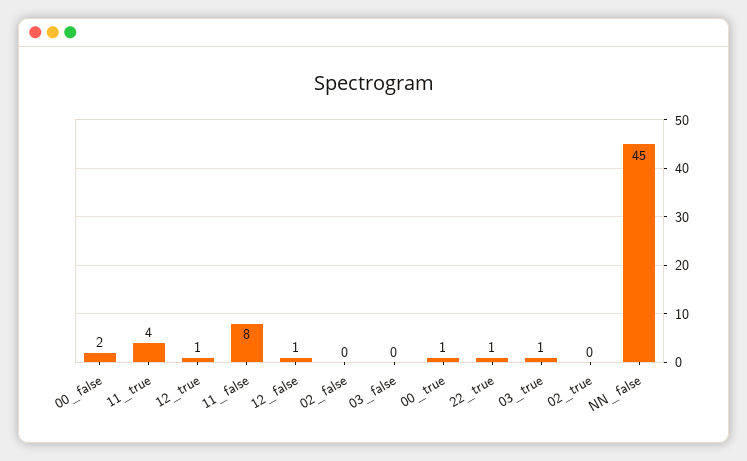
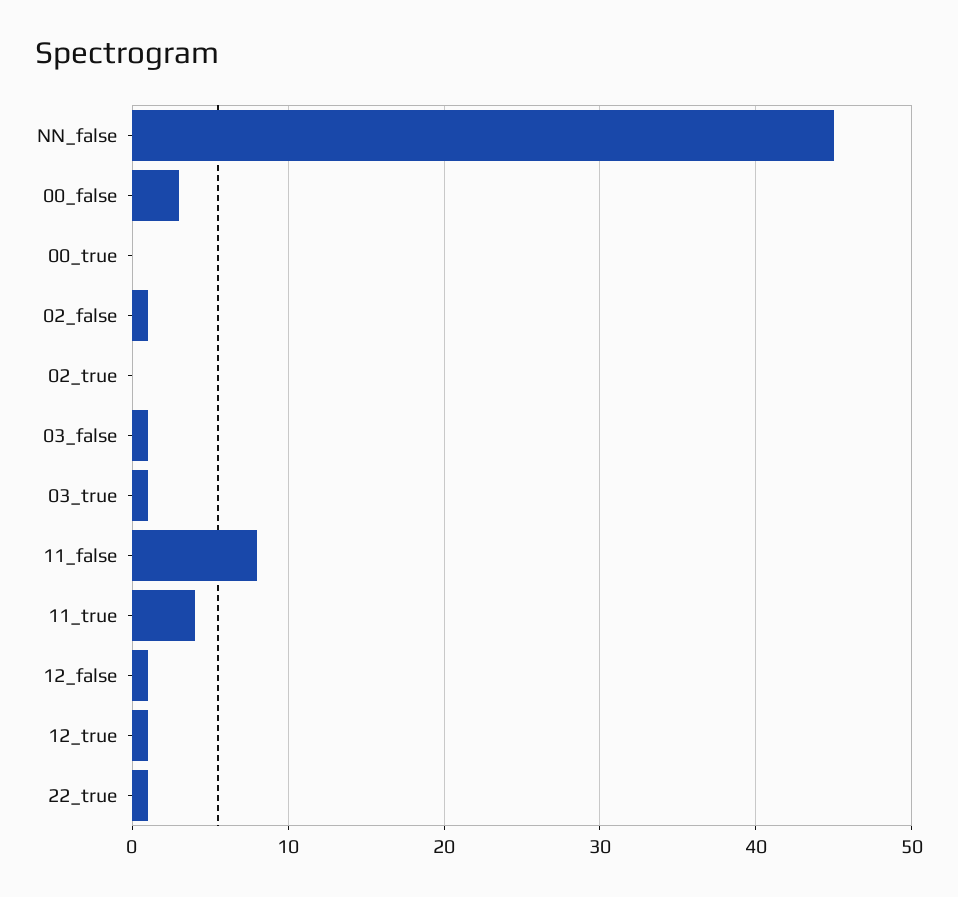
00_false: 2 -> 3
02_false: 0 -> 1
03_false: 0 -> 1
00_true: 1 -> 0

